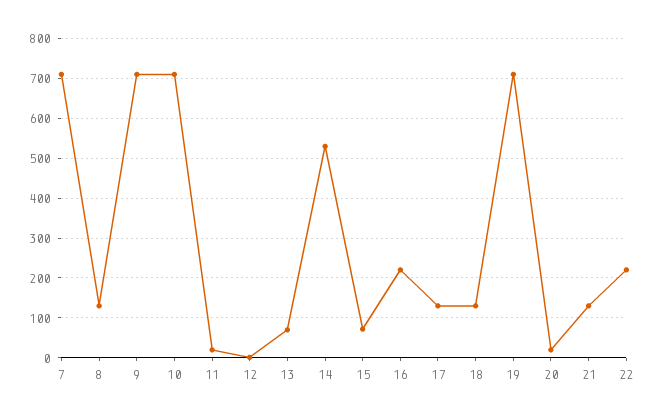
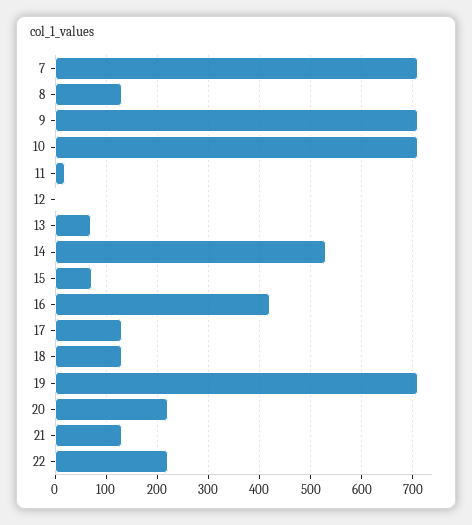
16: 220 -> 420
20: 20 -> 220

